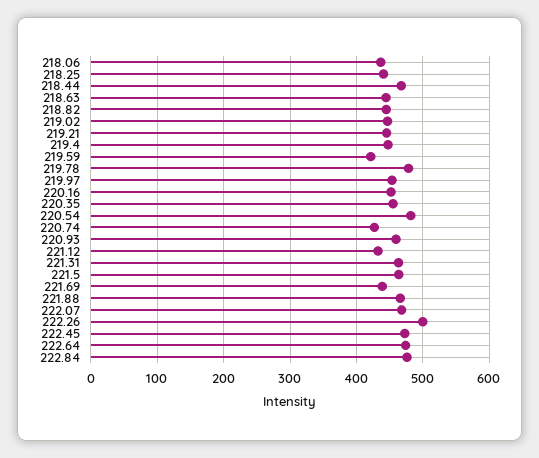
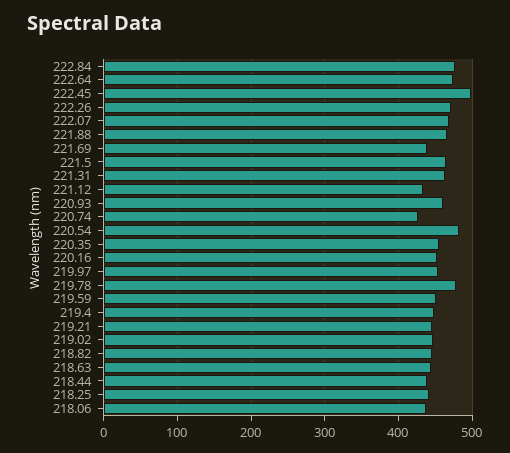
218.44: 470 -> 440
219.59: 420 -> 450
222.26: 500 -> 470
222.45: 470 -> 500

